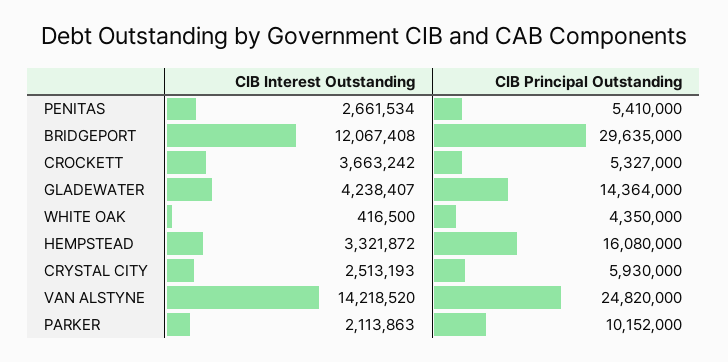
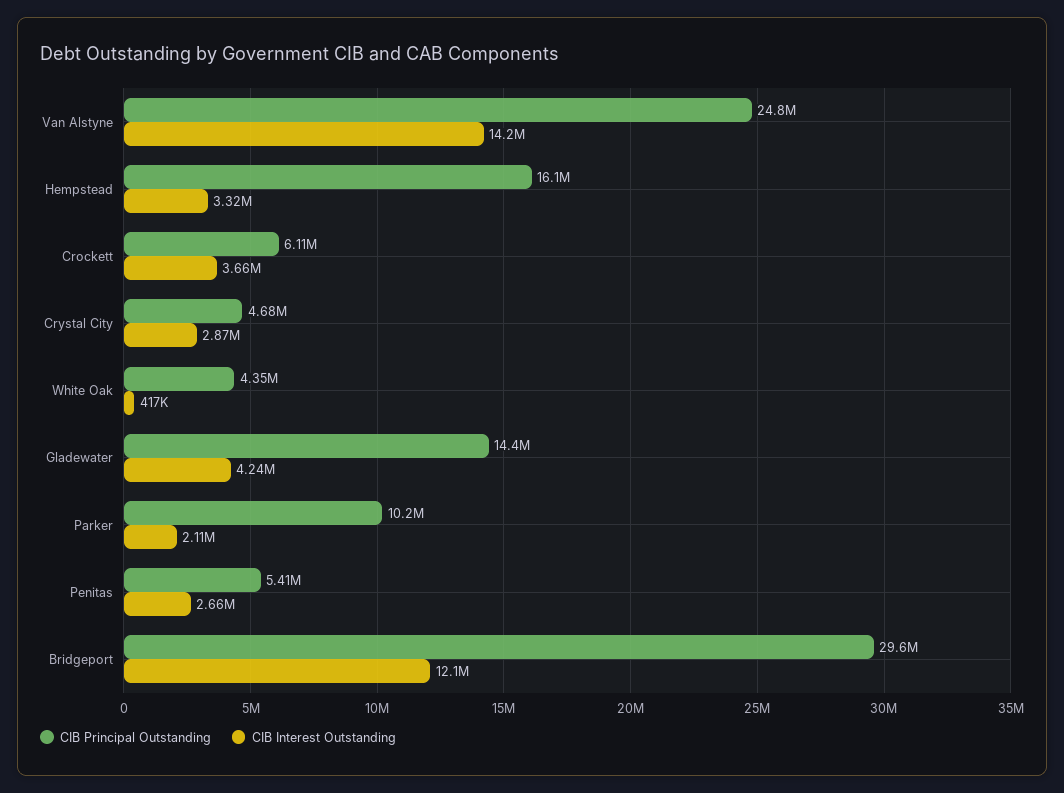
CIB Principal Outstanding, CROCKETT: 5327000 -> 6110000
CIB Interest Outstanding, CRYSTAL CITY: 2513193 -> 2870000
CIB Principal Outstanding, CRYSTAL CITY: 5930000 -> 4680000

